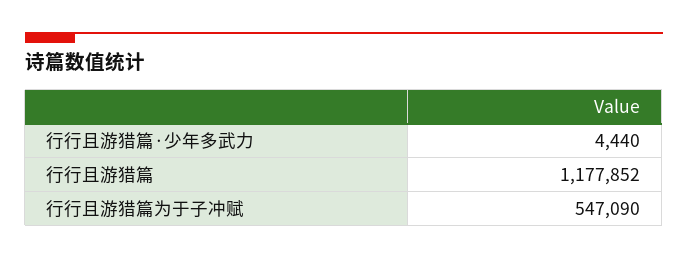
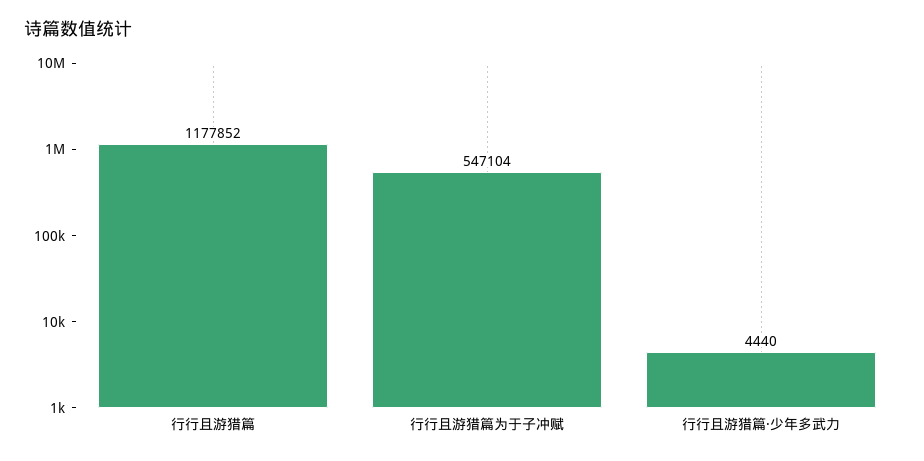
行行且游猎篇为于子冲赋: 547090 -> 547104

